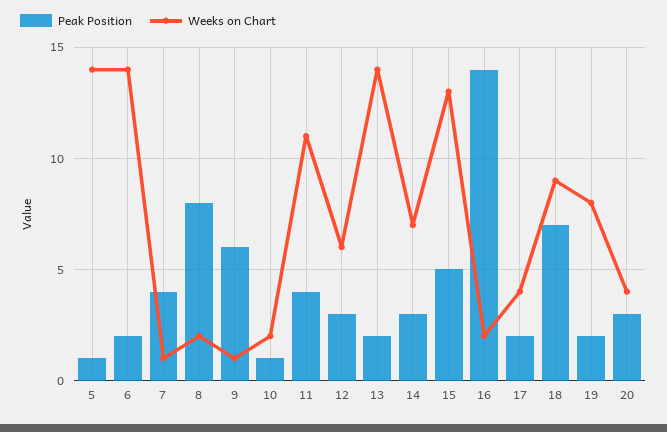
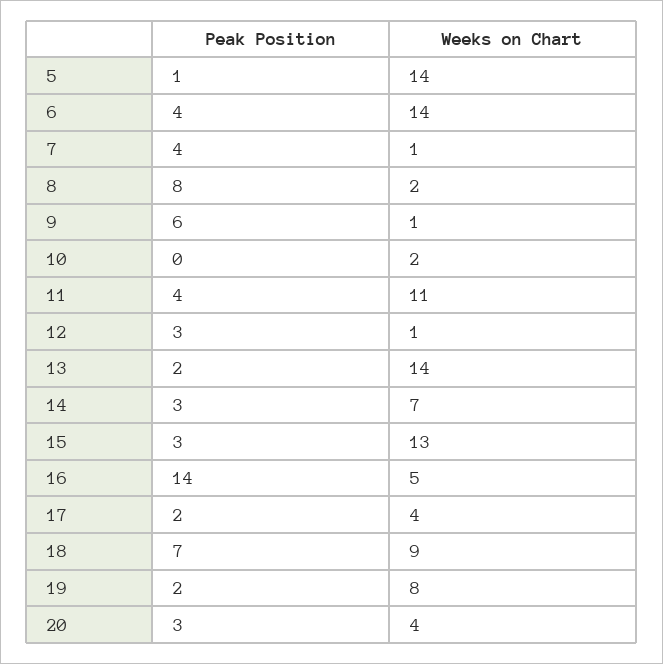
Peak Position, 6: 2 -> 4
Peak Position, 10: 1 -> 0
Weeks on Chart, 12: 6 -> 1
Peak Position, 15: 5 -> 3
Weeks on Chart, 16: 2 -> 5

